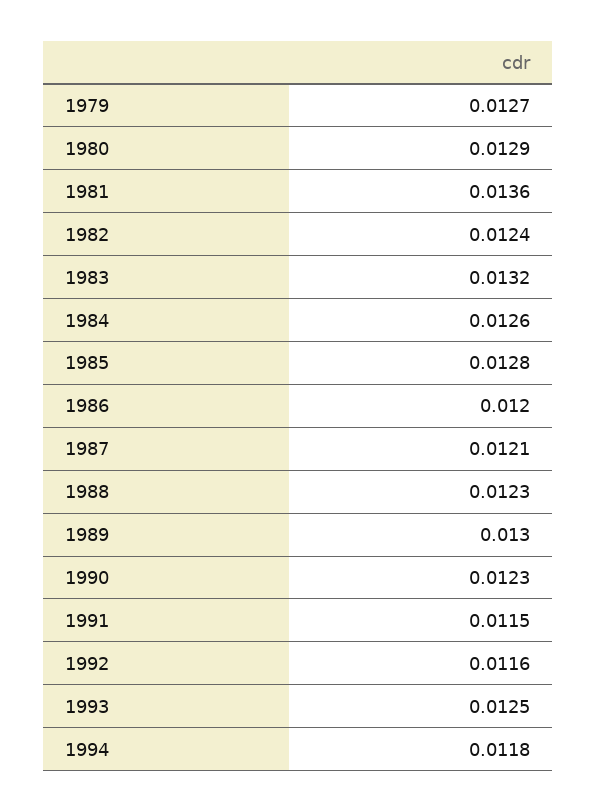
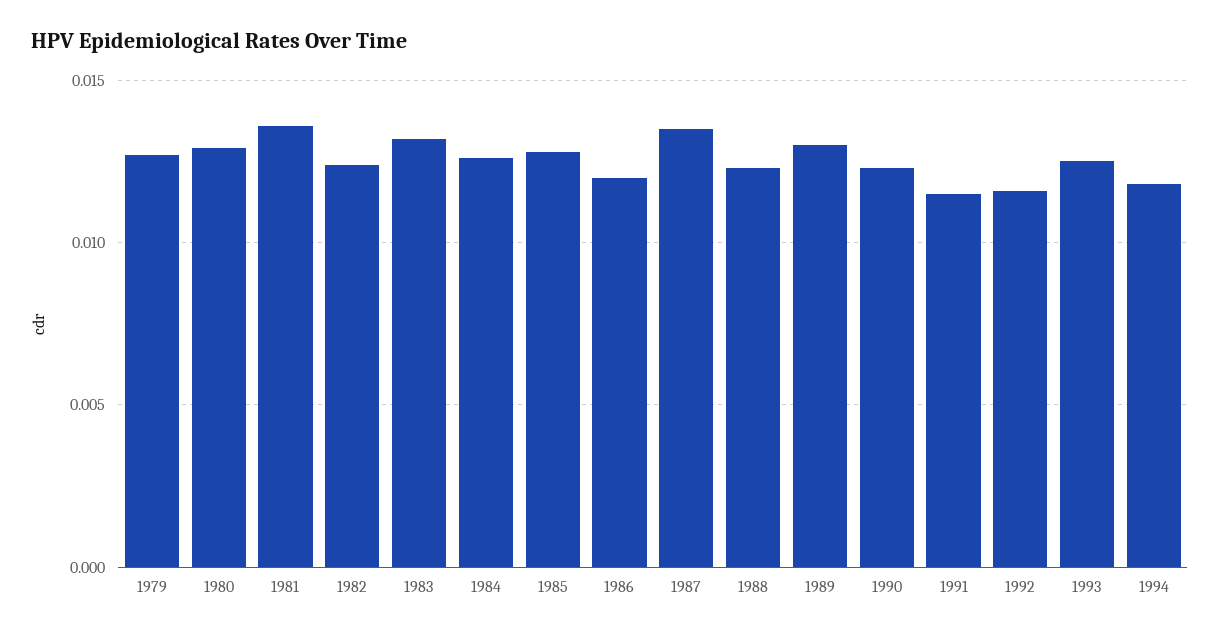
1987: 0.0121 -> 0.0135

